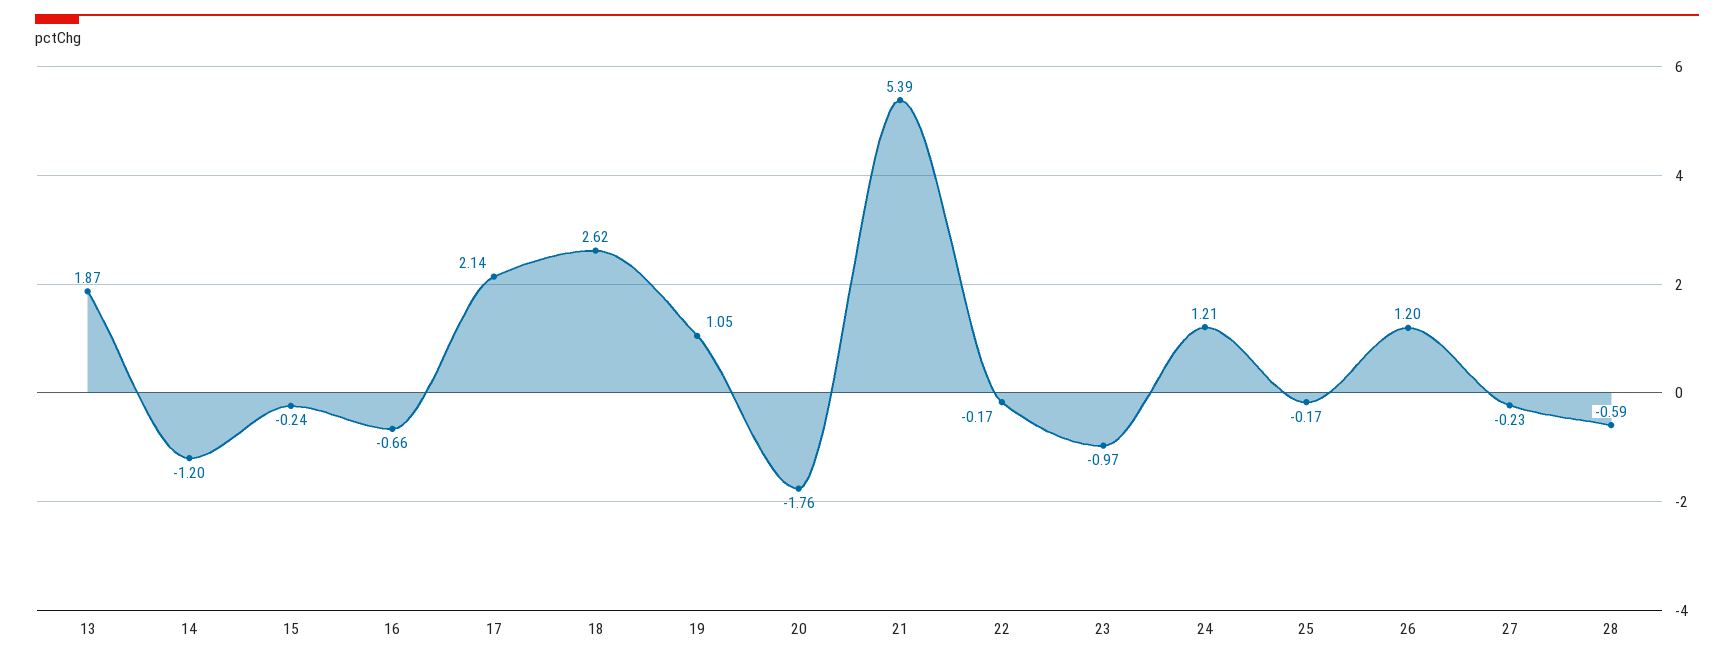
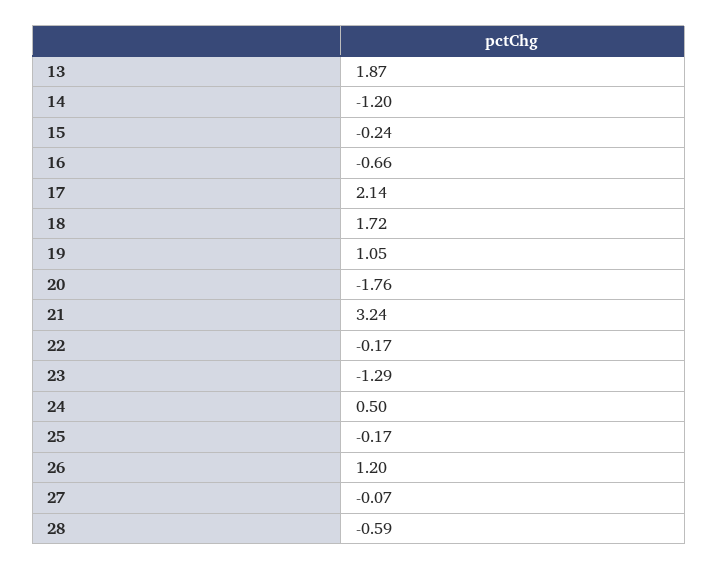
18: 2.62 -> 1.72
21: 5.39 -> 3.24
23: -0.97 -> -1.29
24: 1.21 -> 0.5
27: -0.23 -> -0.07

